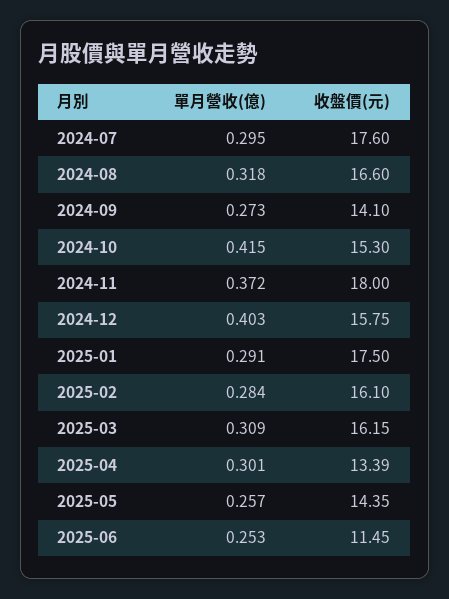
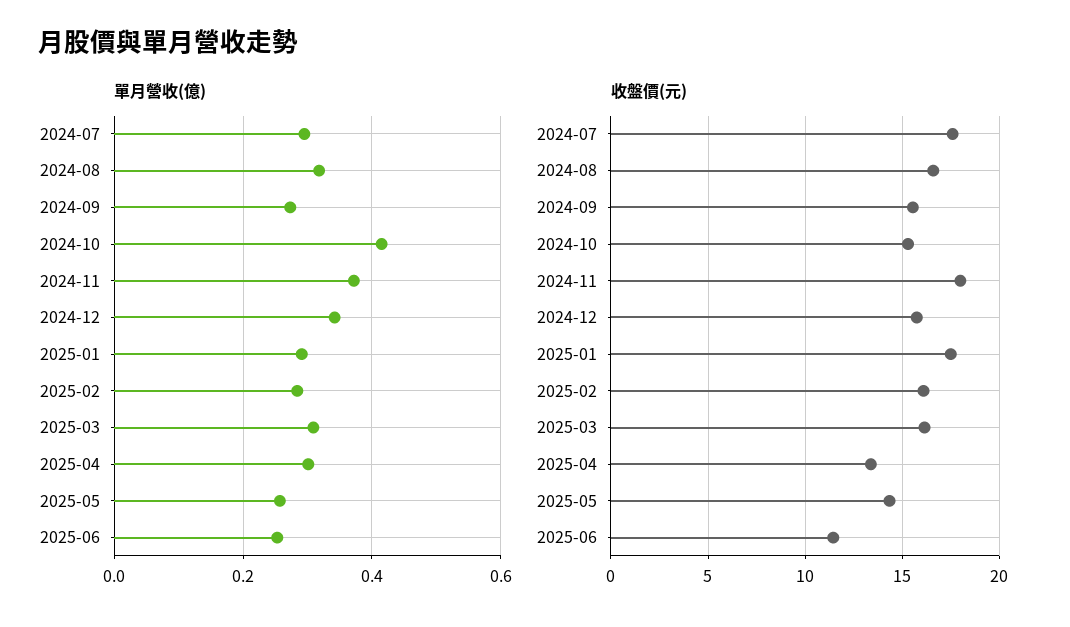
收盤價(元), 2024-09: 14.1 -> 15.5
單月營收(億), 2024-12: 0.403 -> 0.34

